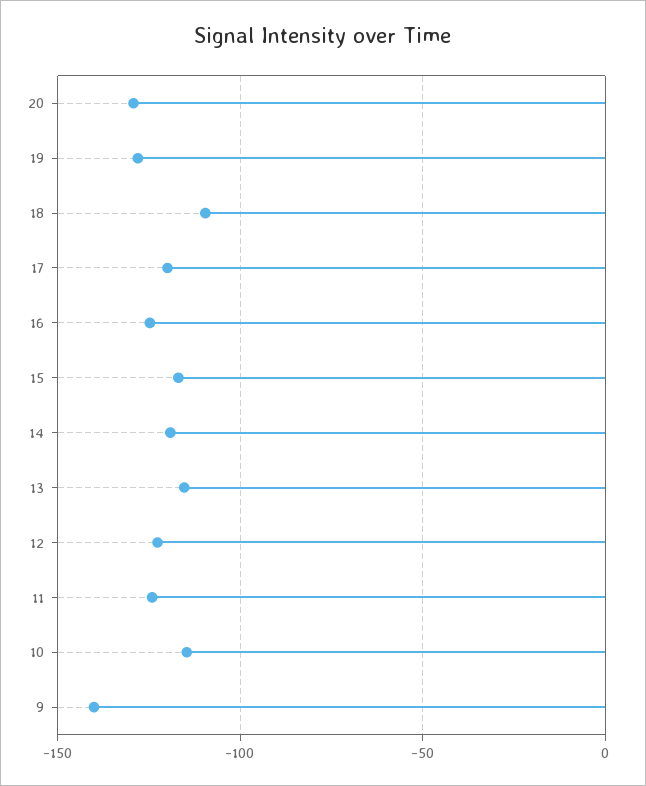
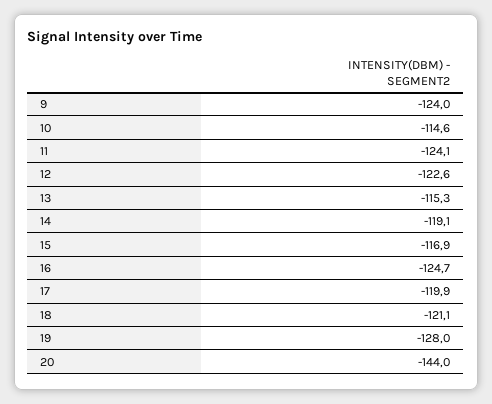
20: -130 -> -144
18: -110 -> -121.1
9: -140 -> -124

